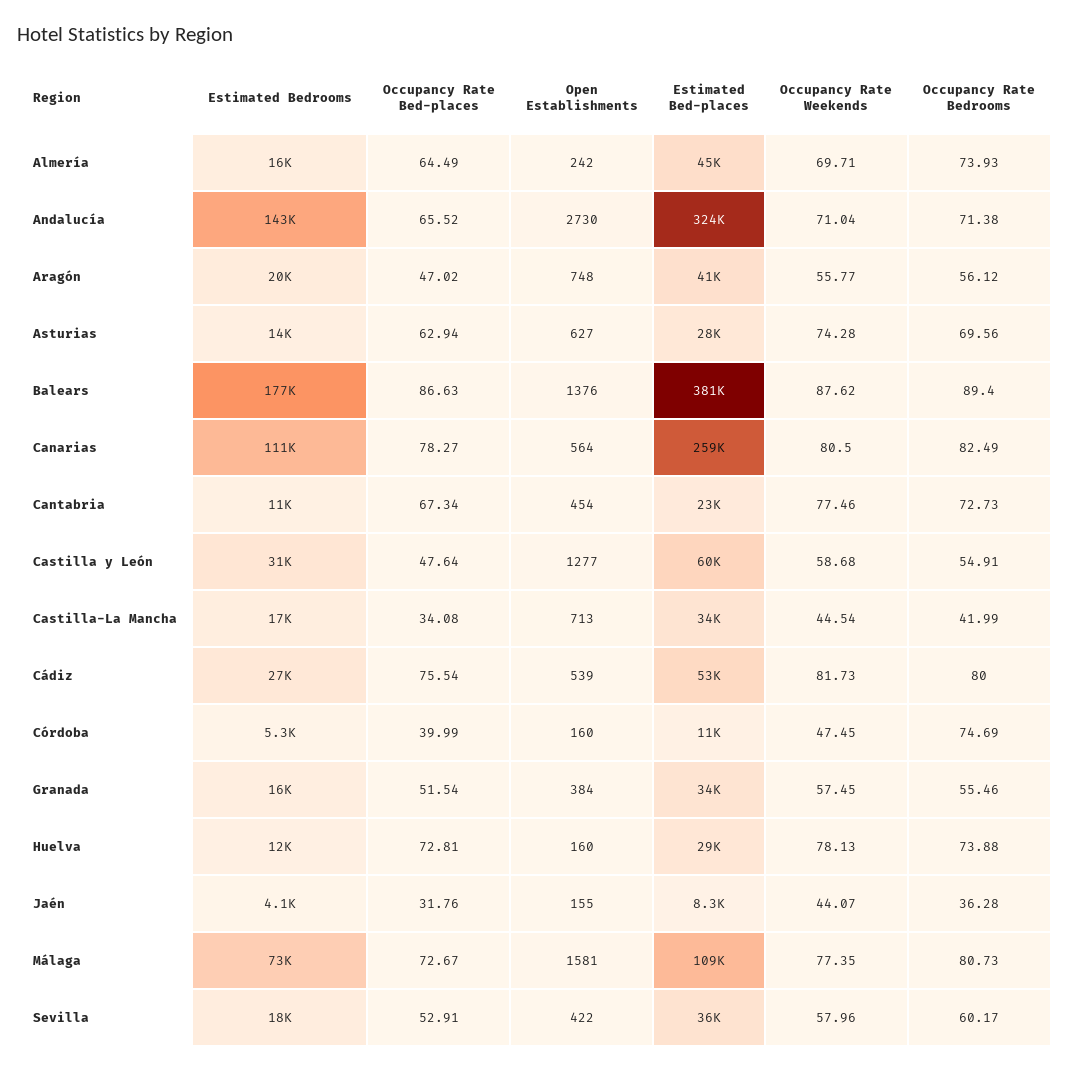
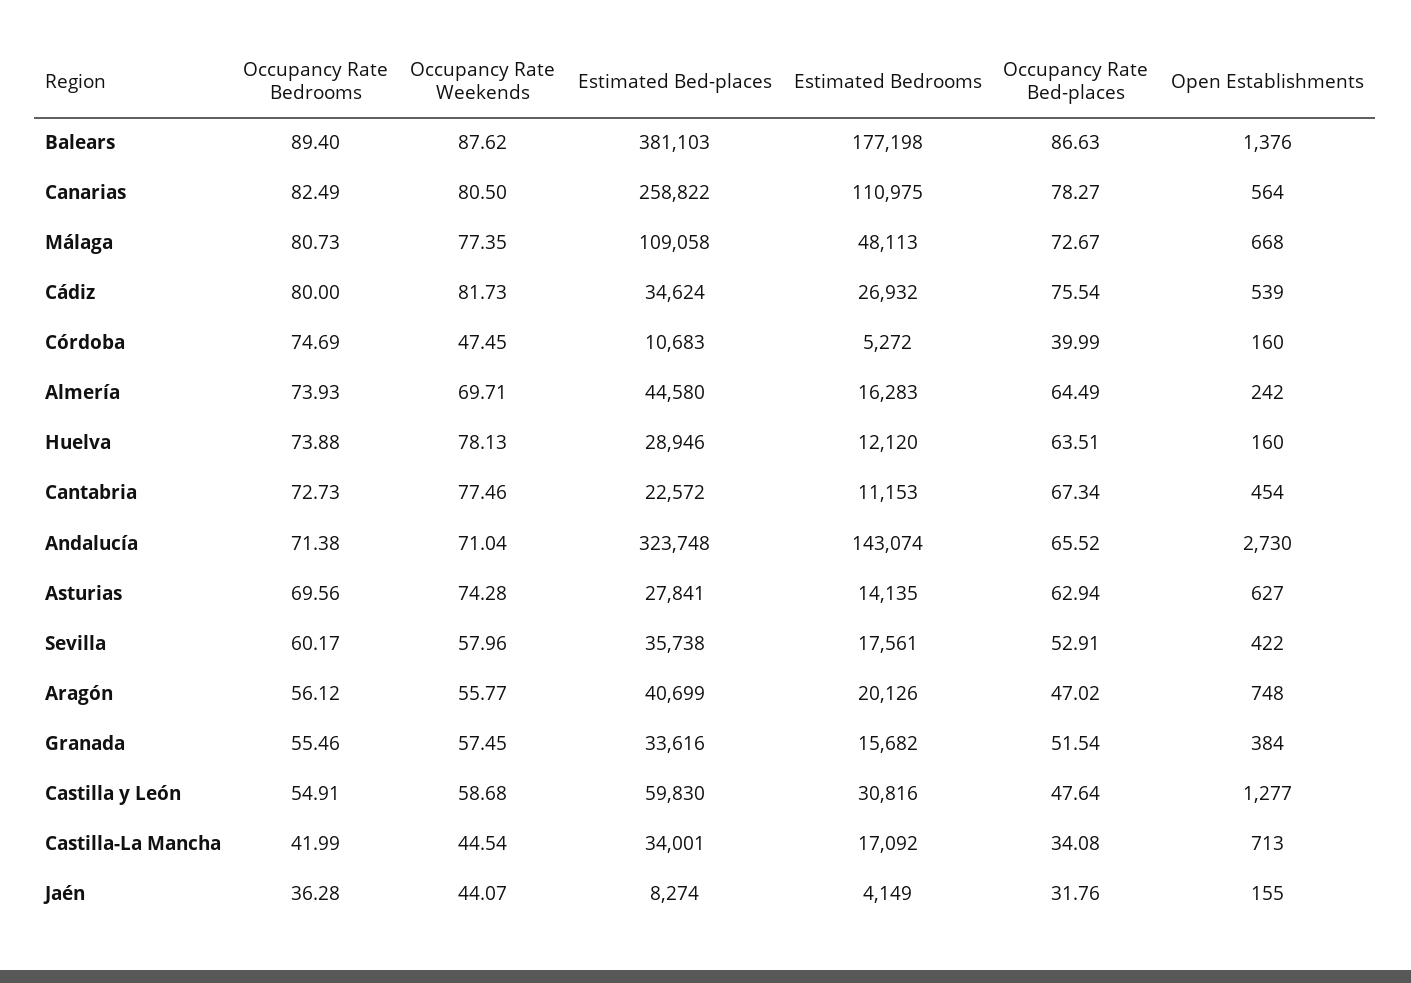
Estimated Bed-places, Cádiz: 53000 -> 34624
Occupancy Rate Bed-places, Huelva: 72.81 -> 63.51
Estimated Bedrooms, Málaga: 73000 -> 48113
Open Establishments, Málaga: 1581 -> 668

